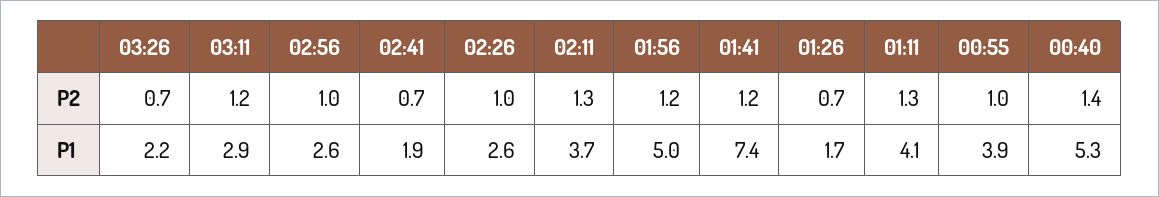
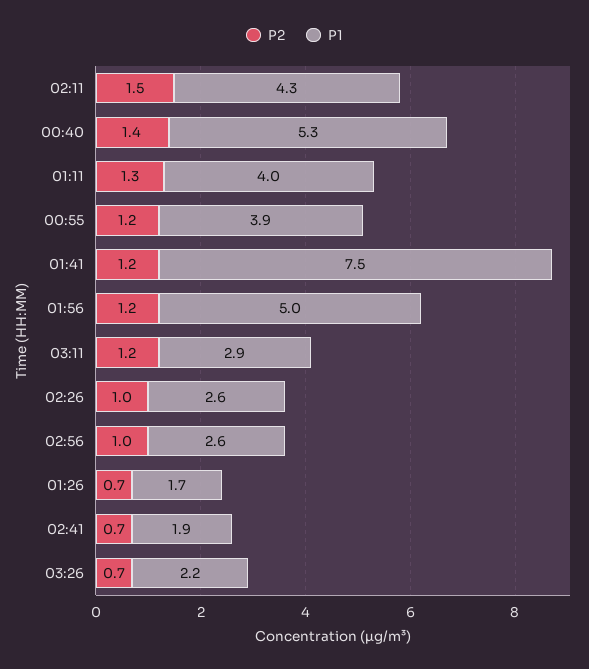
P2, 02:11: 1.3 -> 1.5
P2, 00:55: 1 -> 1.2
P1, 02:11: 3.7 -> 4.3
P1, 01:41: 7.4 -> 7.5
P1, 01:11: 4.1 -> 4

